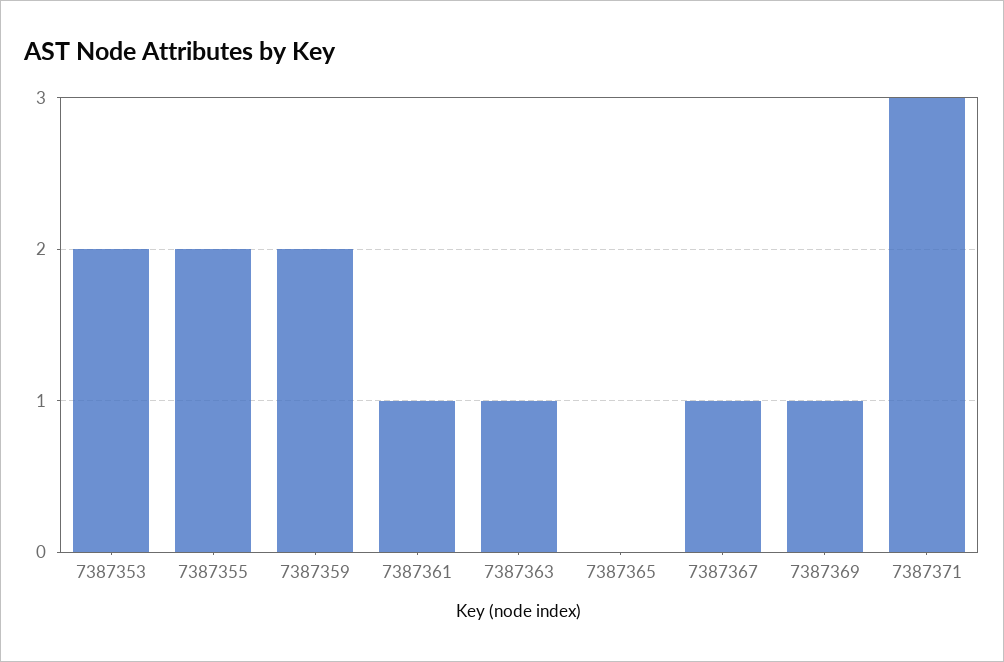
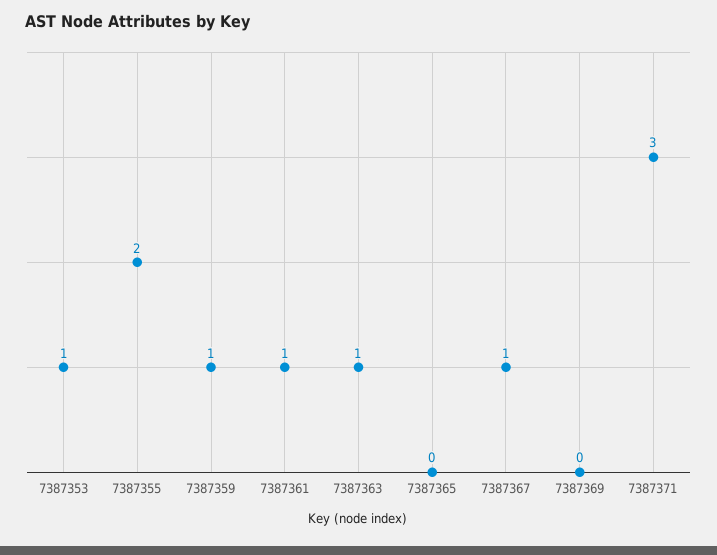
7387353: 2 -> 1
7387359: 2 -> 1
7387369: 1 -> 0

